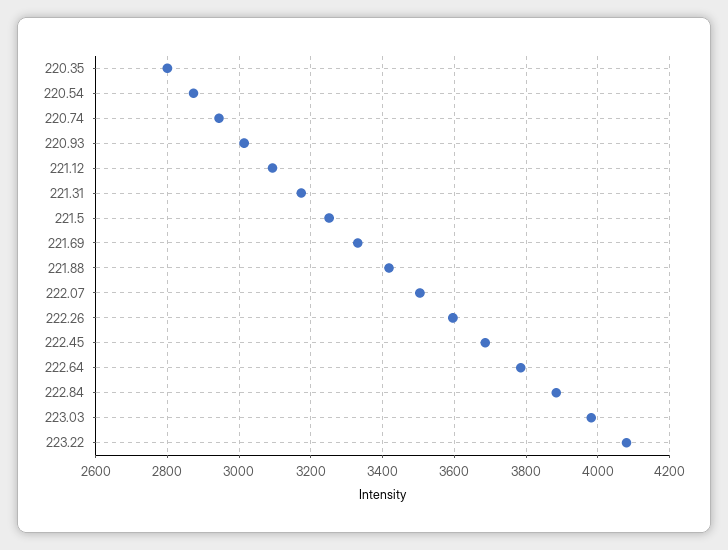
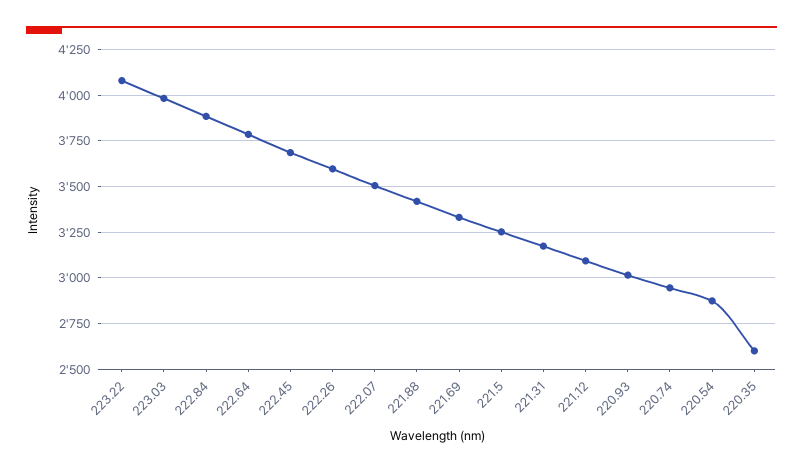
220.35: 2800 -> 2600

